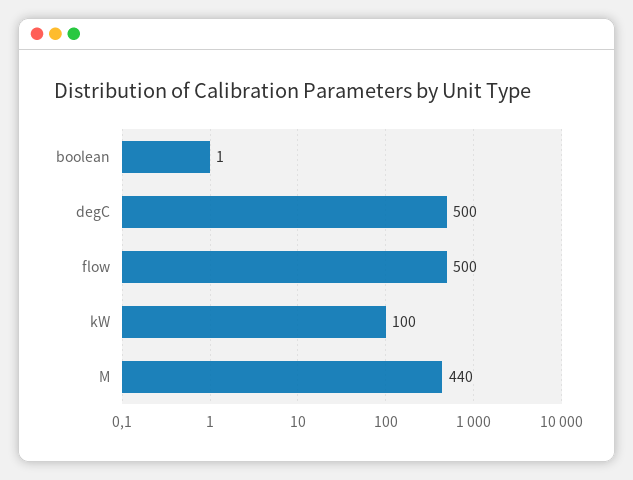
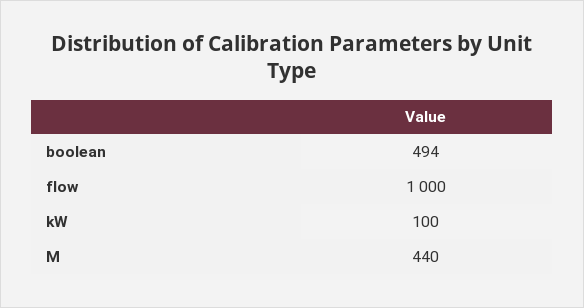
boolean: 1 -> 494
degC: 500 -> none
flow: 500 -> 1000

